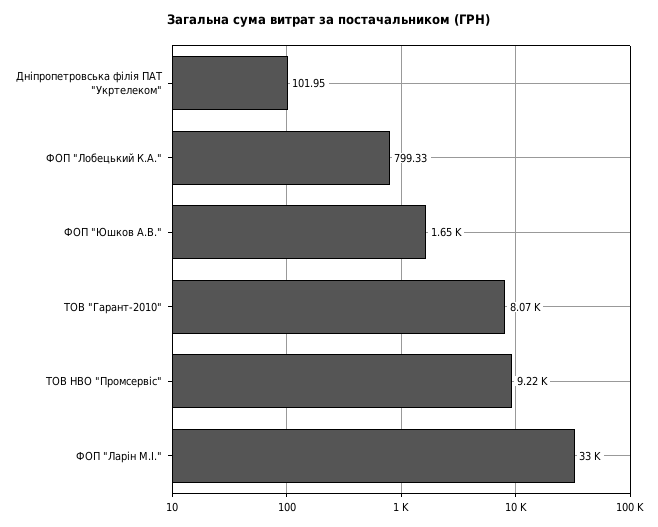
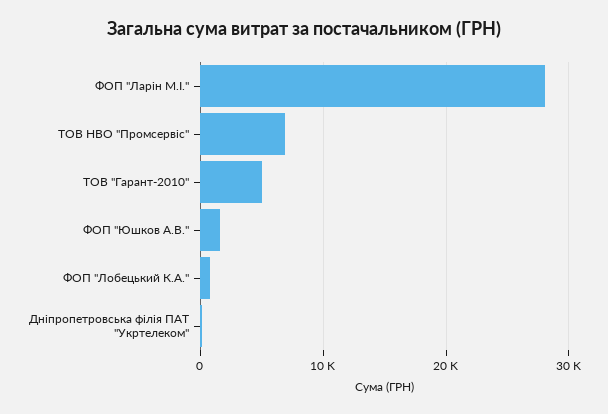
ТОВ "Гарант-2010": 8070 -> 5000
ТОВ НВО "Промсервіс": 9220 -> 7000
ФОП "Ларін М.І.": 33000 -> 28000

